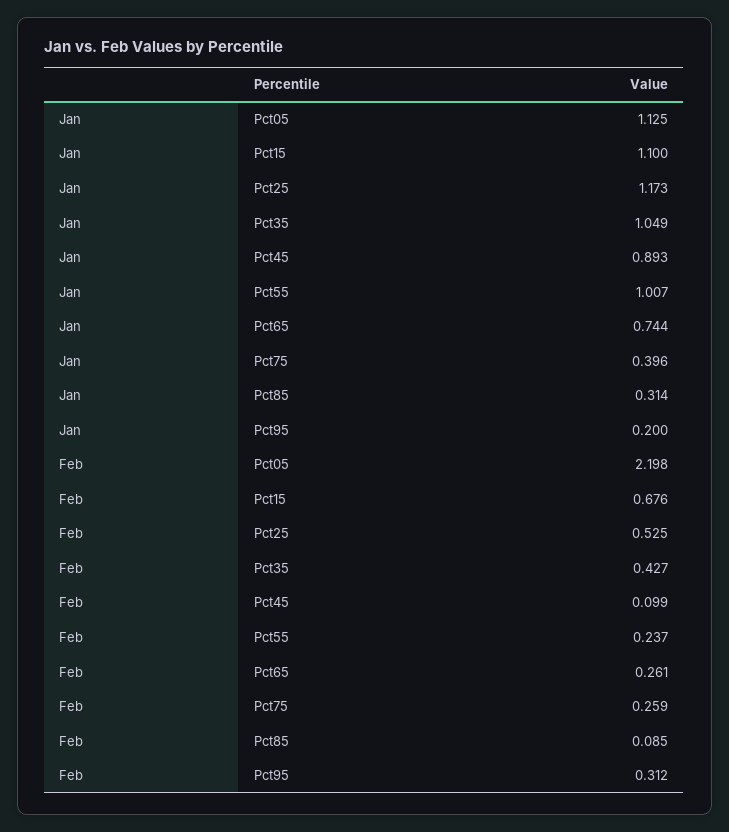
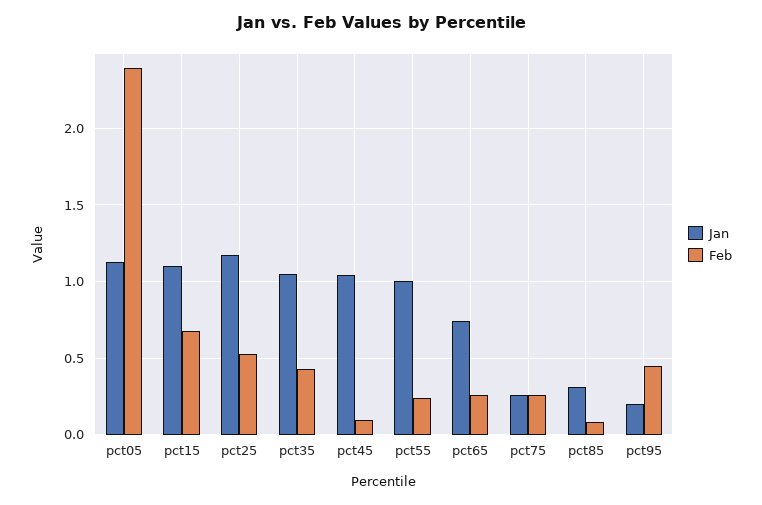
Jan, Pct45: 0.893 -> 1.05
Jan, Pct75: 0.396 -> 0.25
Feb, Pct05: 2.198 -> 2.4
Feb, Pct95: 0.312 -> 0.45

